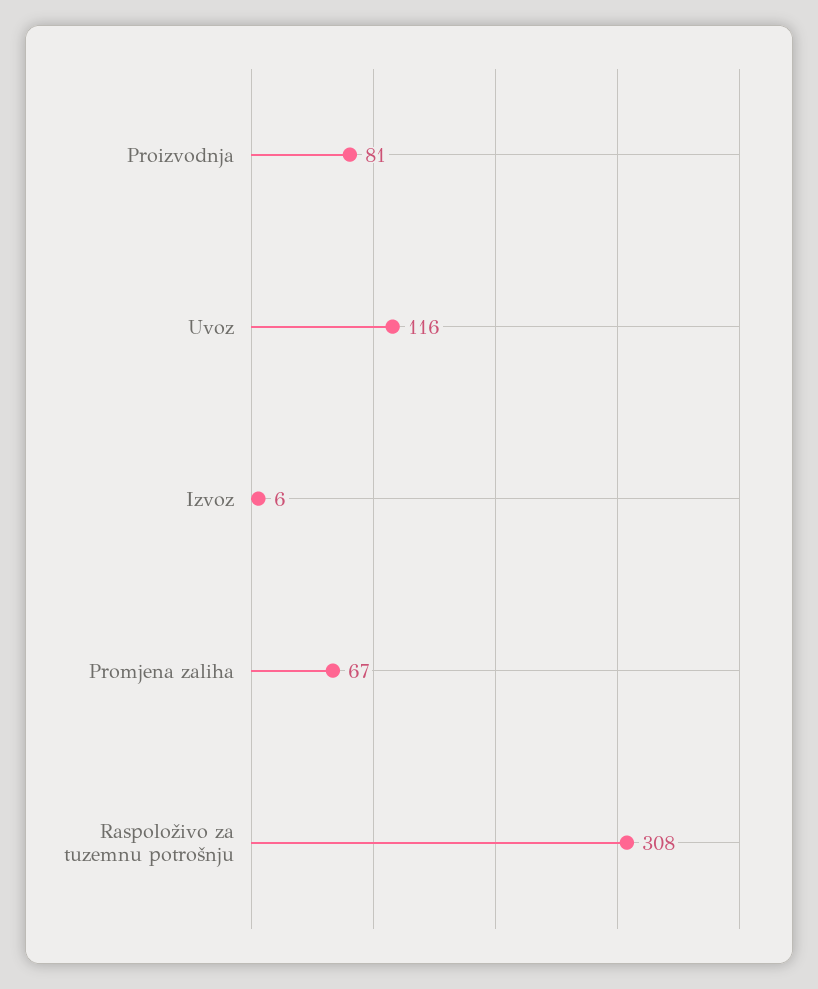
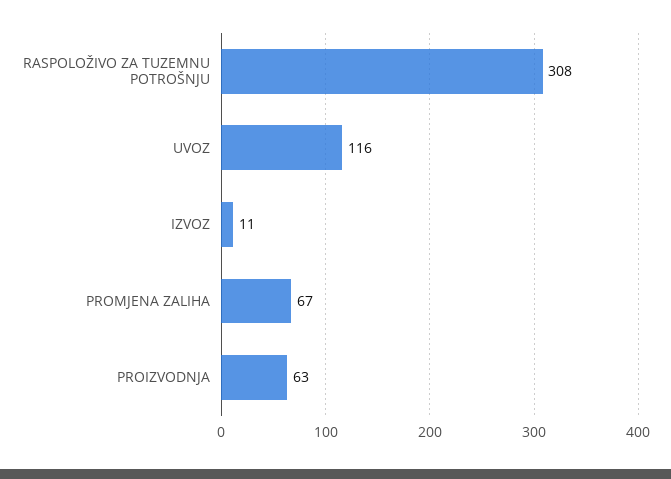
Proizvodnja: 81 -> 63
Izvoz: 6 -> 11

